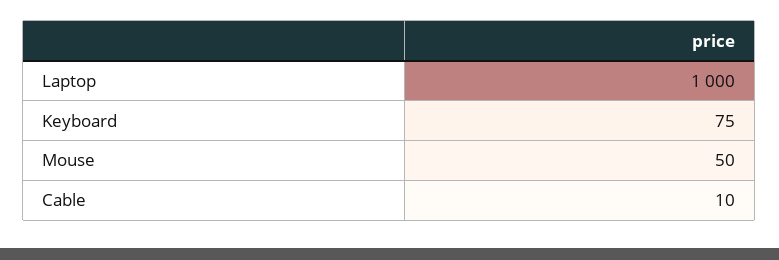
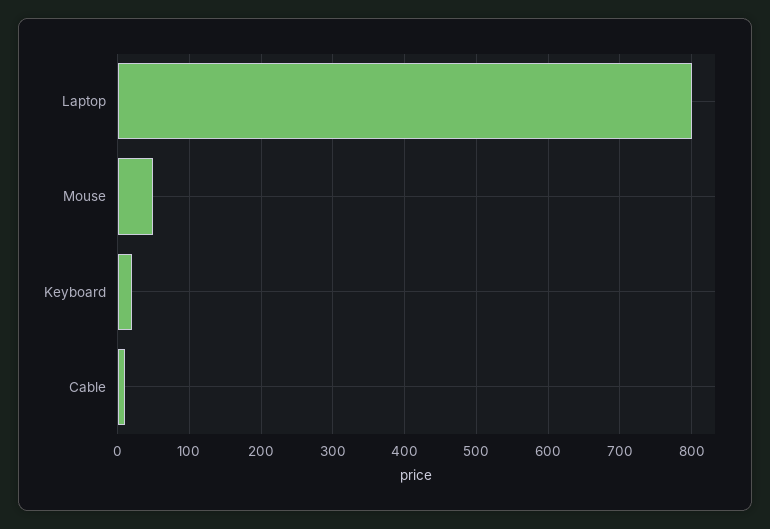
Laptop: 1000 -> 800
Keyboard: 75 -> 20

